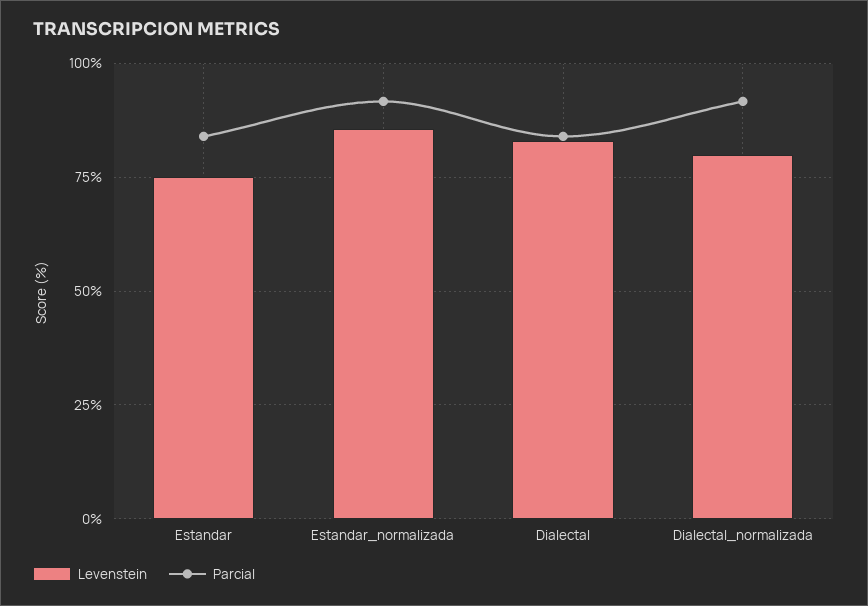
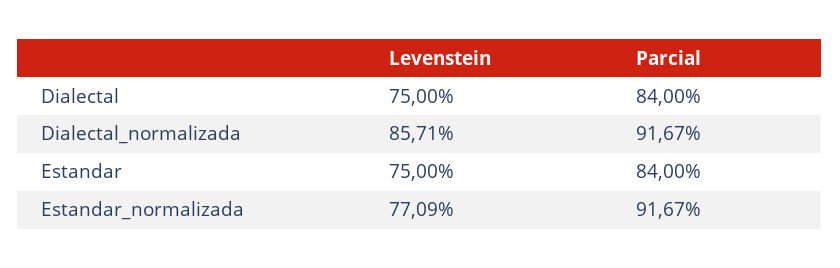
Levenstein, Estandar_normalizada: 85 -> 77.09
Levenstein, Dialectal: 82.5 -> 75
Levenstein, Dialectal_normalizada: 80 -> 85.71

